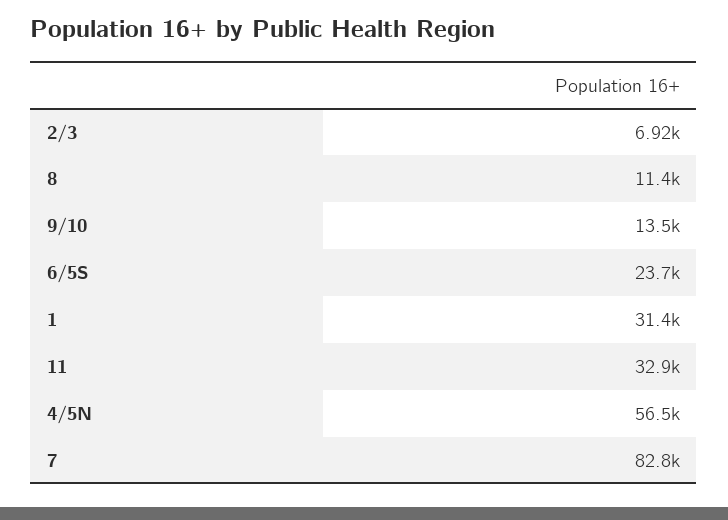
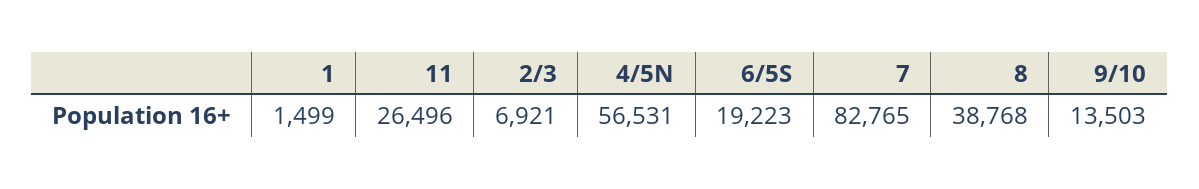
8: 11400 -> 38768
6/5S: 23700 -> 19223
1: 31400 -> 1499
11: 32900 -> 26496

